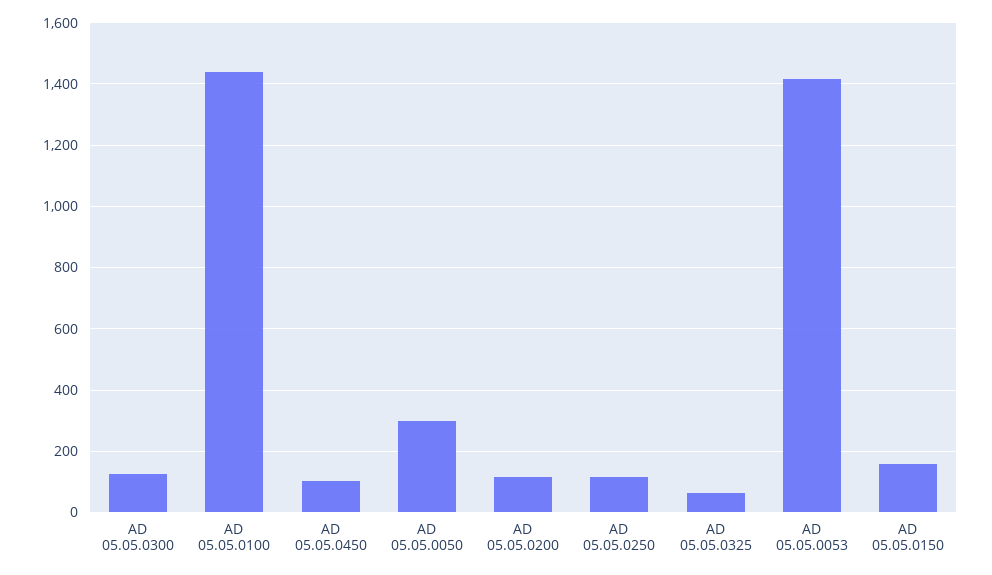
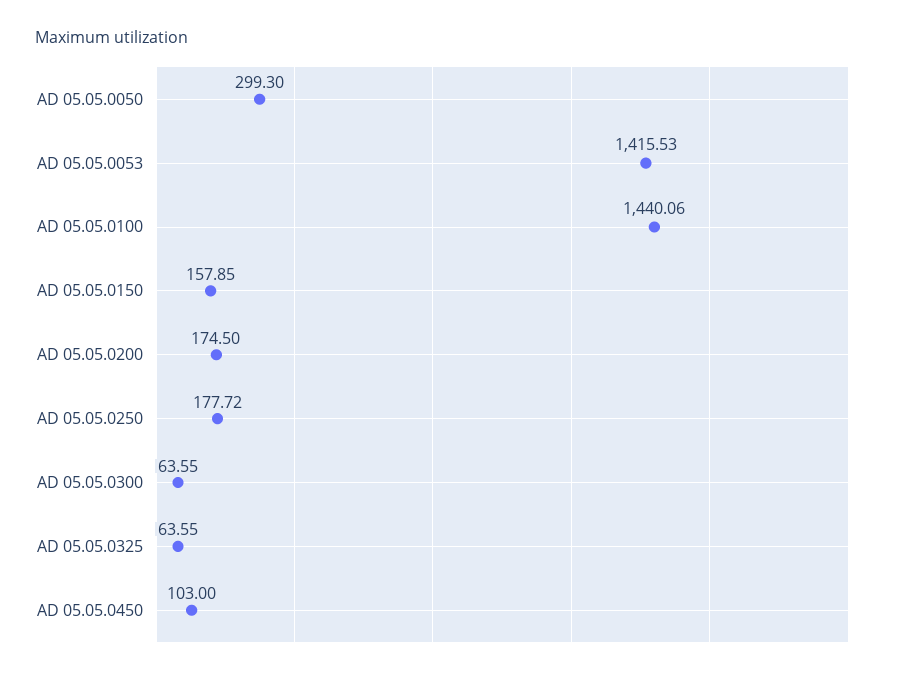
AD 05.05.0300: 120 -> 63.55
AD 05.05.0200: 120 -> 174.5
AD 05.05.0250: 120 -> 177.72

